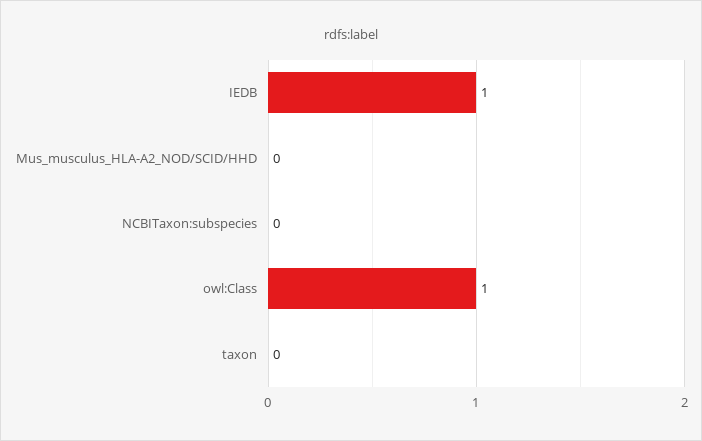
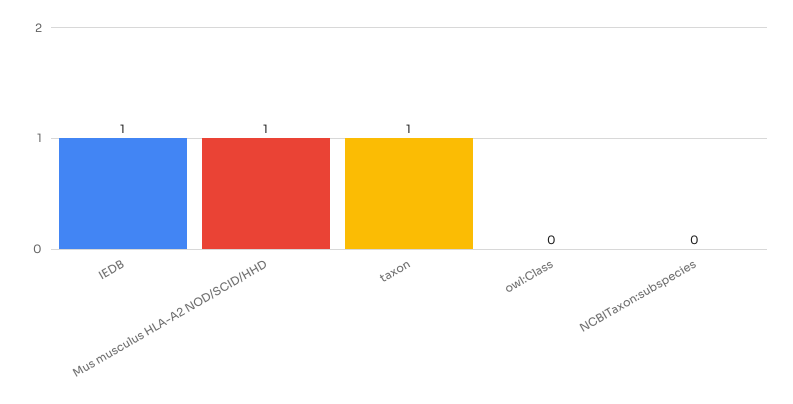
Mus_musculus_HLA-A2_NOD/SCID/HHD: 0 -> 1
owl:Class: 1 -> 0
taxon: 0 -> 1

